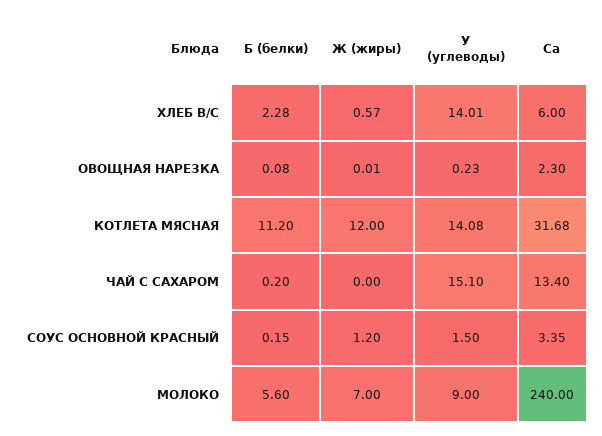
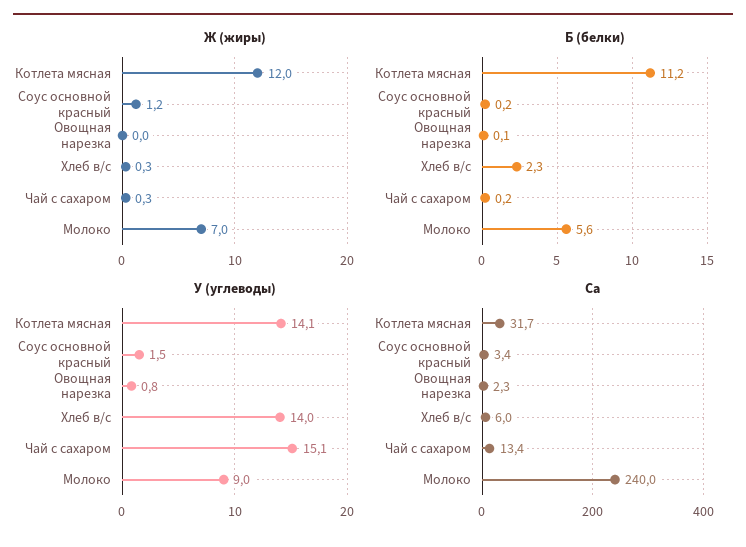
Ж (жиры), ХЛЕБ В/С: 0.57 -> 0.3
У (углеводы), ОВОЩНАЯ НАРЕЗКА: 0.23 -> 0.8
Ж (жиры), ЧАЙ С САХАРОМ: 0 -> 0.3

